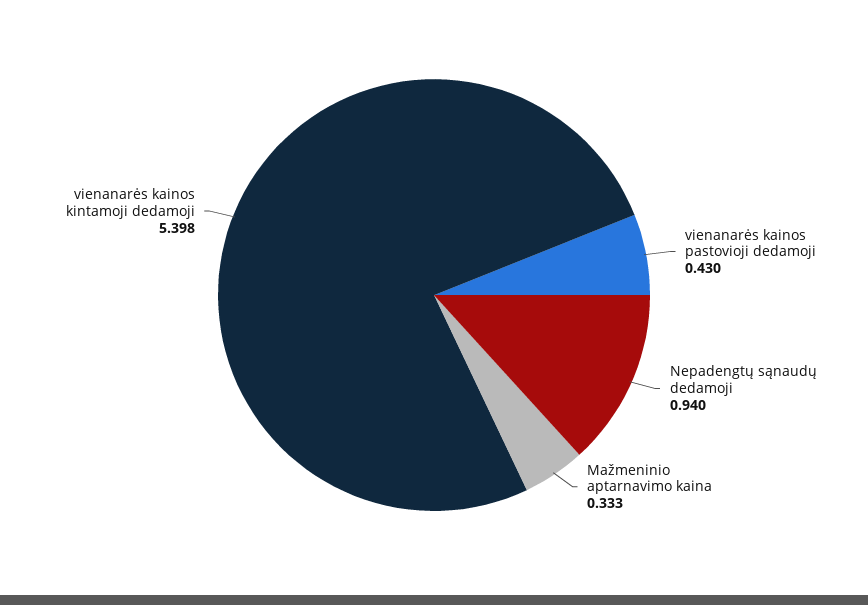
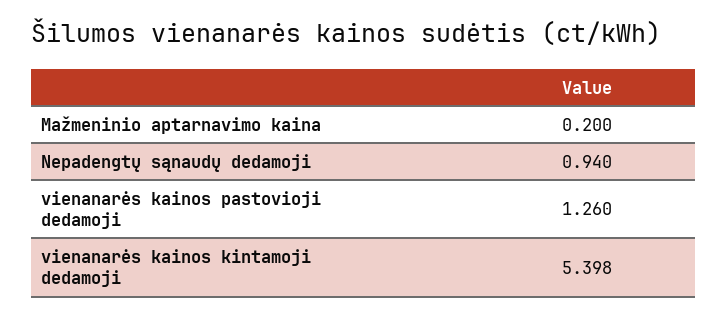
vienanarės kainos pastovioji dedamoji: 0.43 -> 1.26
Mažmeninio aptarnavimo kaina: 0.333 -> 0.2

